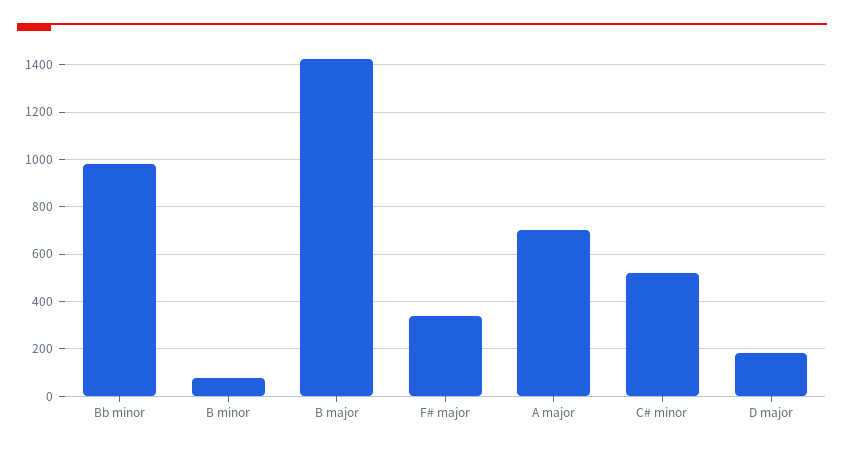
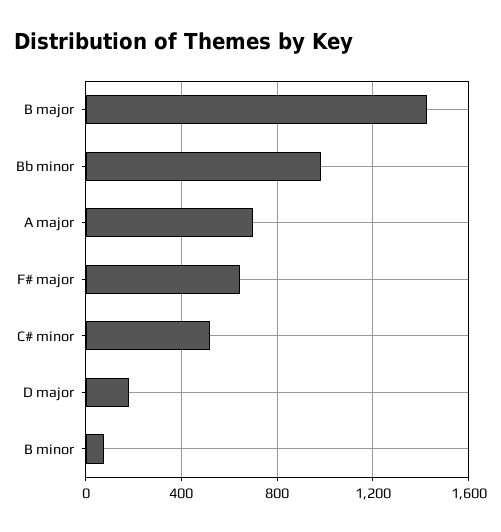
F# major: 350 -> 650

